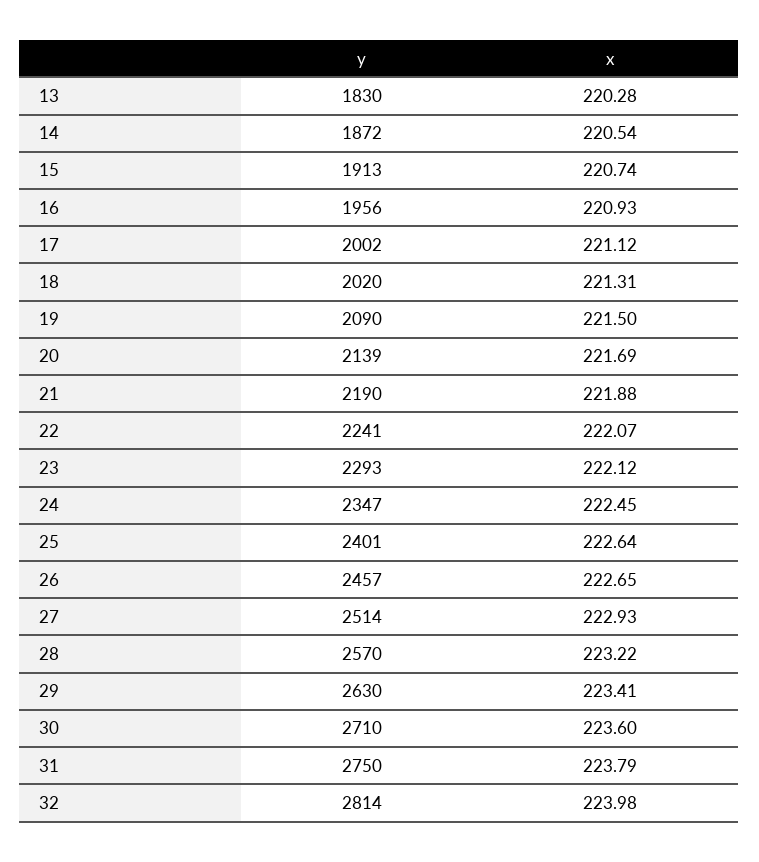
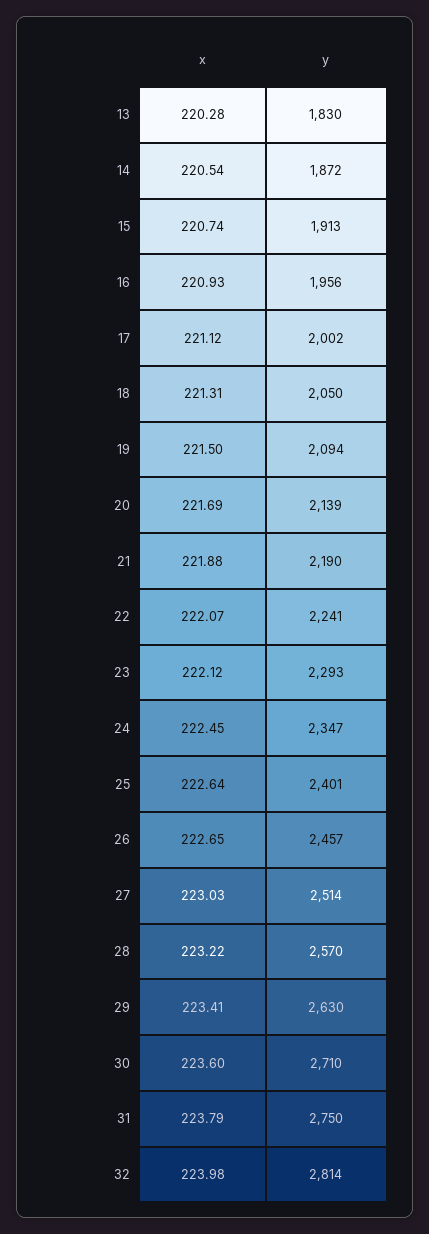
y, 18: 2020 -> 2050
y, 19: 2090 -> 2094
x, 27: 222.93 -> 223.03

